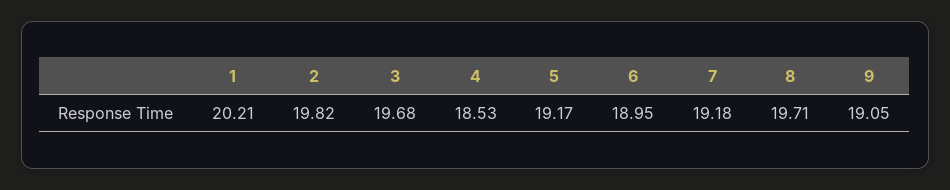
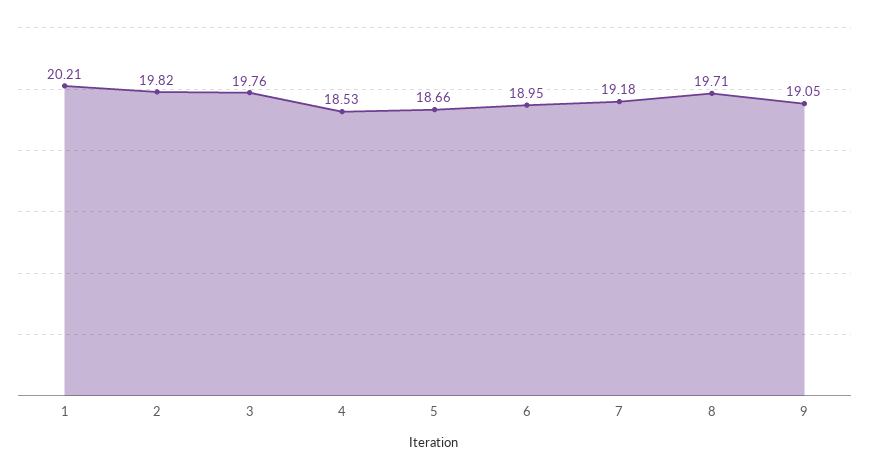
3: 19.68 -> 19.76
5: 19.17 -> 18.66

